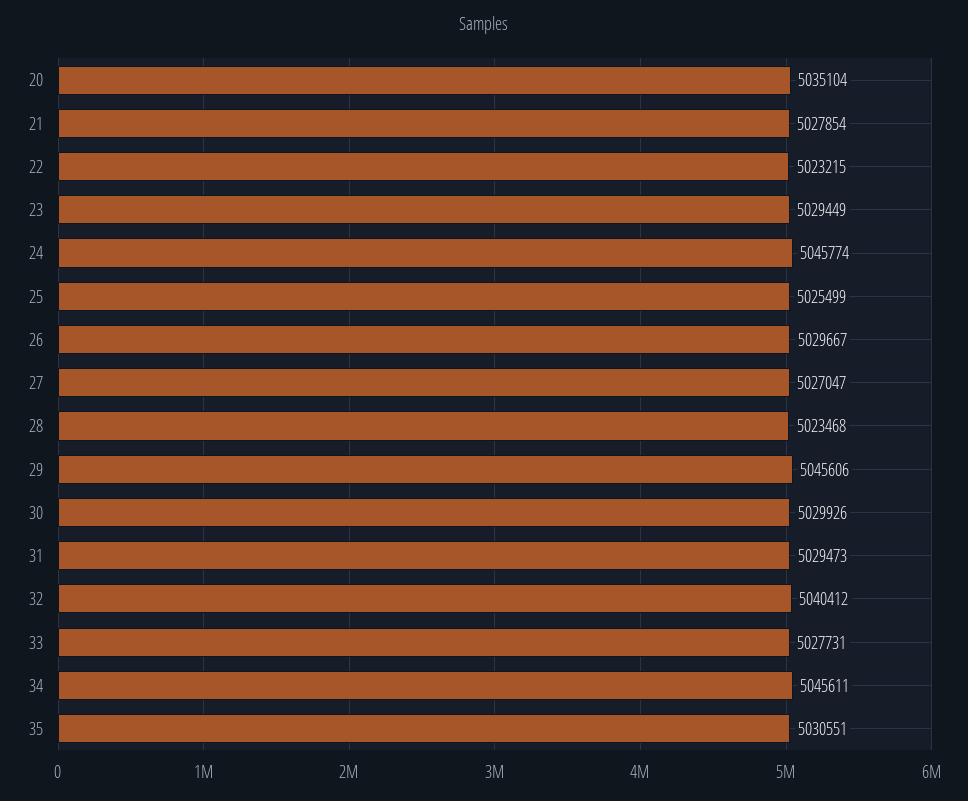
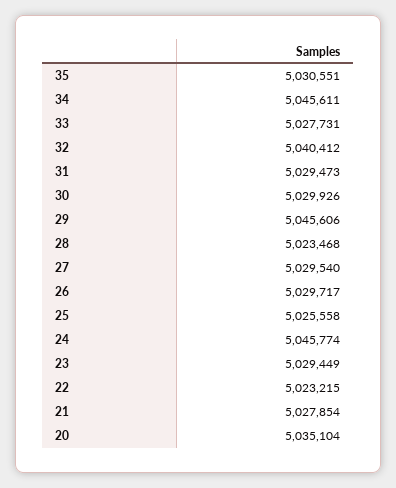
25: 5025499 -> 5025558
26: 5029667 -> 5029717
27: 5027047 -> 5029540

